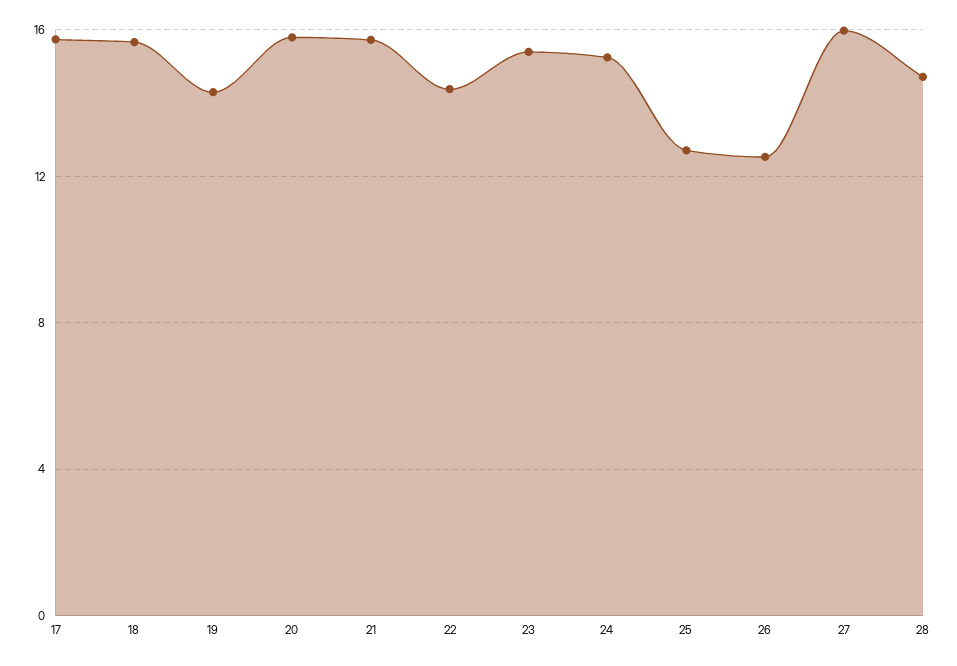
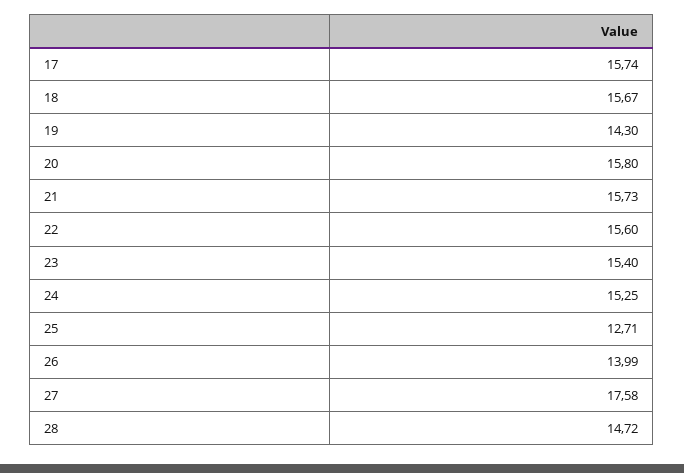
22: 14.5 -> 15.6
26: 12.5 -> 13.99
27: 16 -> 17.58

